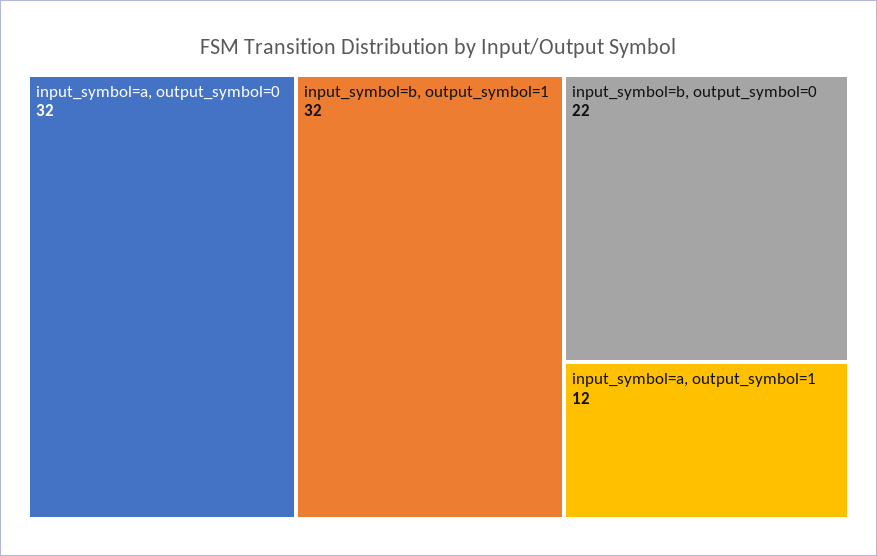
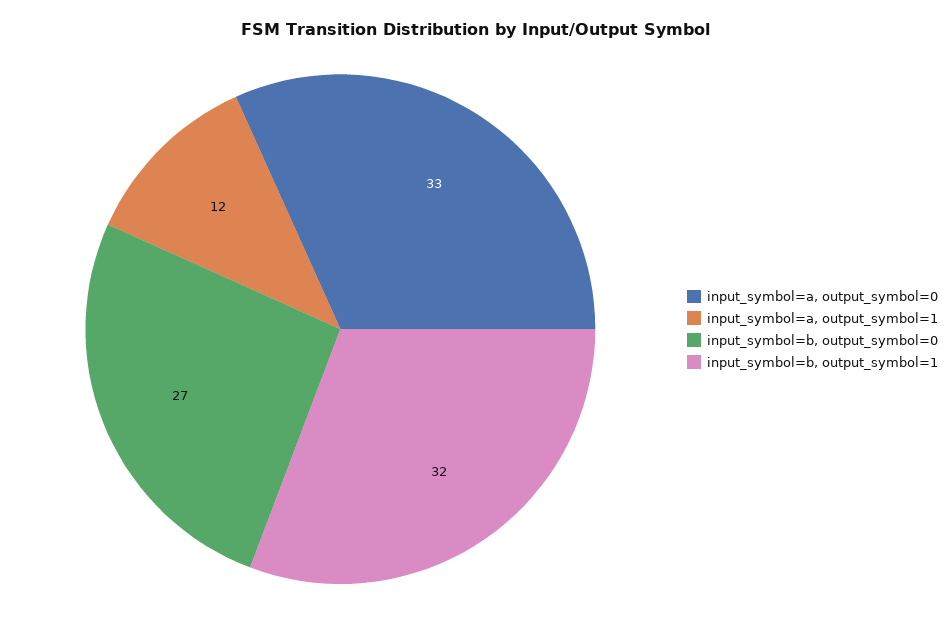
input_symbol=a, output_symbol=0: 32 -> 33
input_symbol=b, output_symbol=0: 22 -> 27

